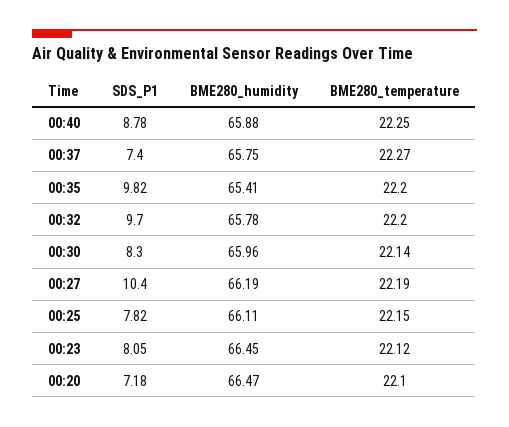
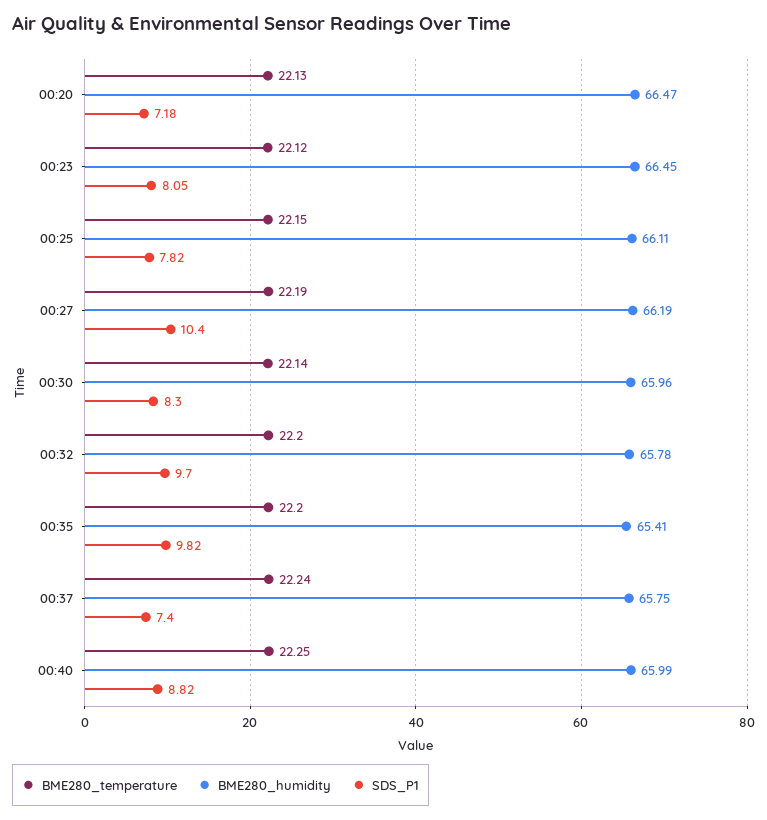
SDS_P1, 00:40: 8.78 -> 8.82
BME280_humidity, 00:40: 65.88 -> 65.99
BME280_temperature, 00:37: 22.27 -> 22.24
BME280_temperature, 00:20: 22.1 -> 22.13

